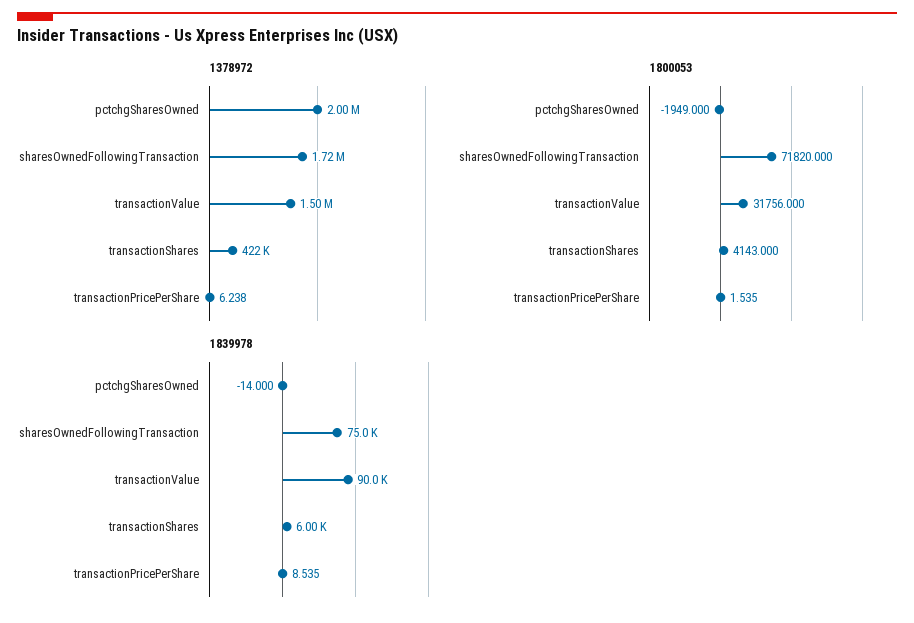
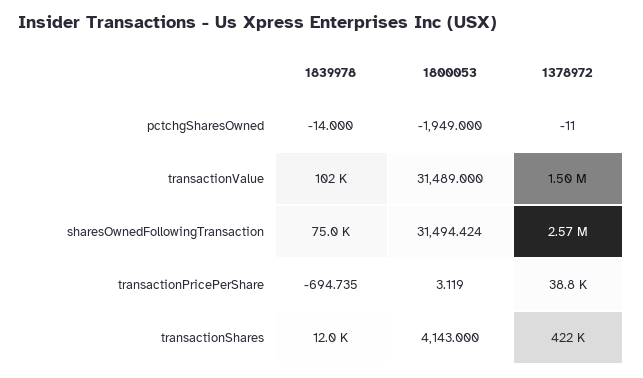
1378972, pctchgSharesOwned: 2000000 -> -11
1378972, sharesOwnedFollowingTransaction: 1720000 -> 2570000
1378972, transactionPricePerShare: 6.238 -> 38800
1800053, sharesOwnedFollowingTransaction: 71820 -> 31494.424
1800053, transactionValue: 31756 -> 31489
1800053, transactionPricePerShare: 1.535 -> 3.119
1839978, transactionValue: 90000 -> 102000
1839978, transactionShares: 6000 -> 12000
1839978, transactionPricePerShare: 8.535 -> -694.735

